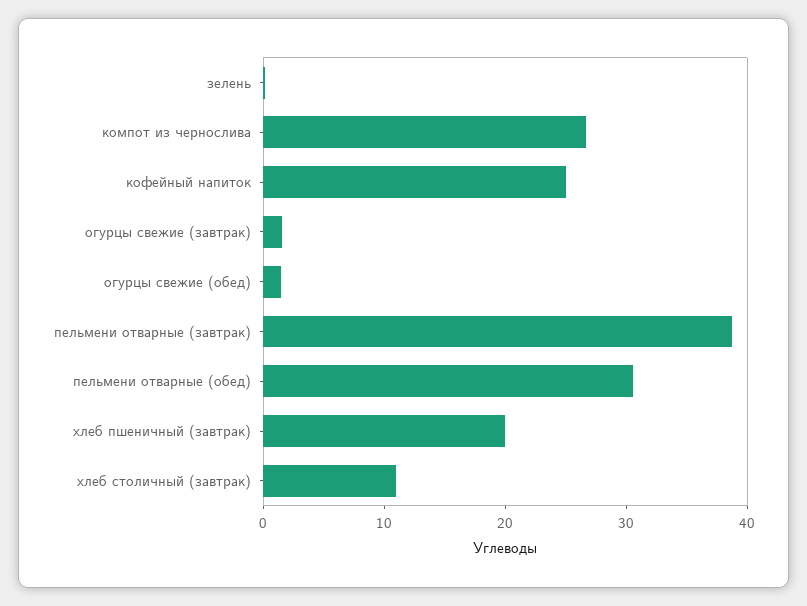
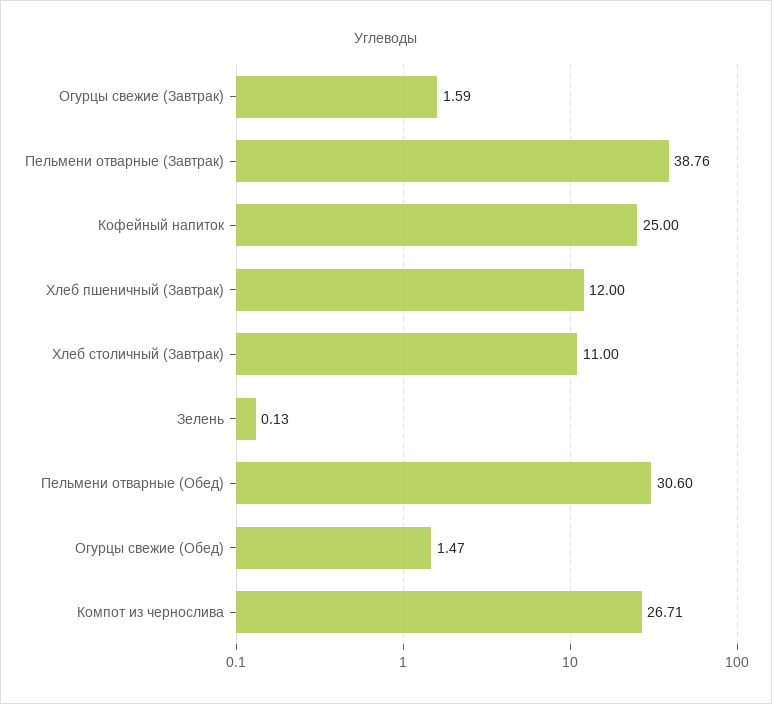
хлеб пшеничный (завтрак): 20 -> 12

